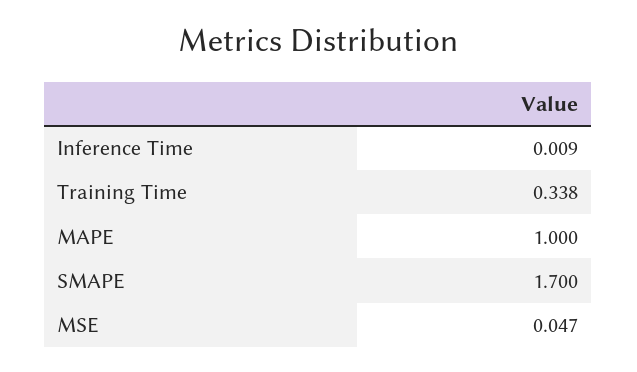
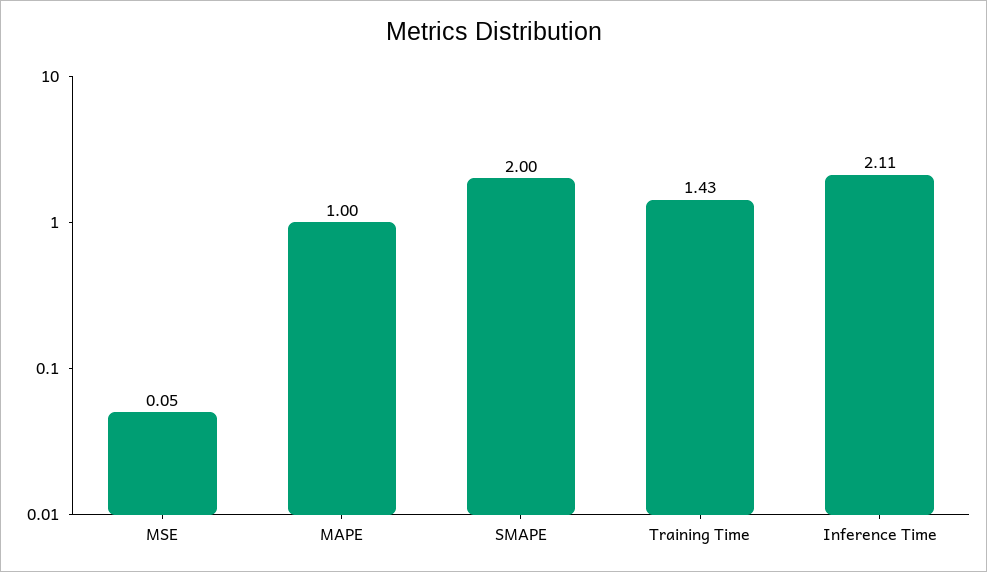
Inference Time: 0.009 -> 2.11
Training Time: 0.338 -> 1.43
SMAPE: 1.7 -> 2

